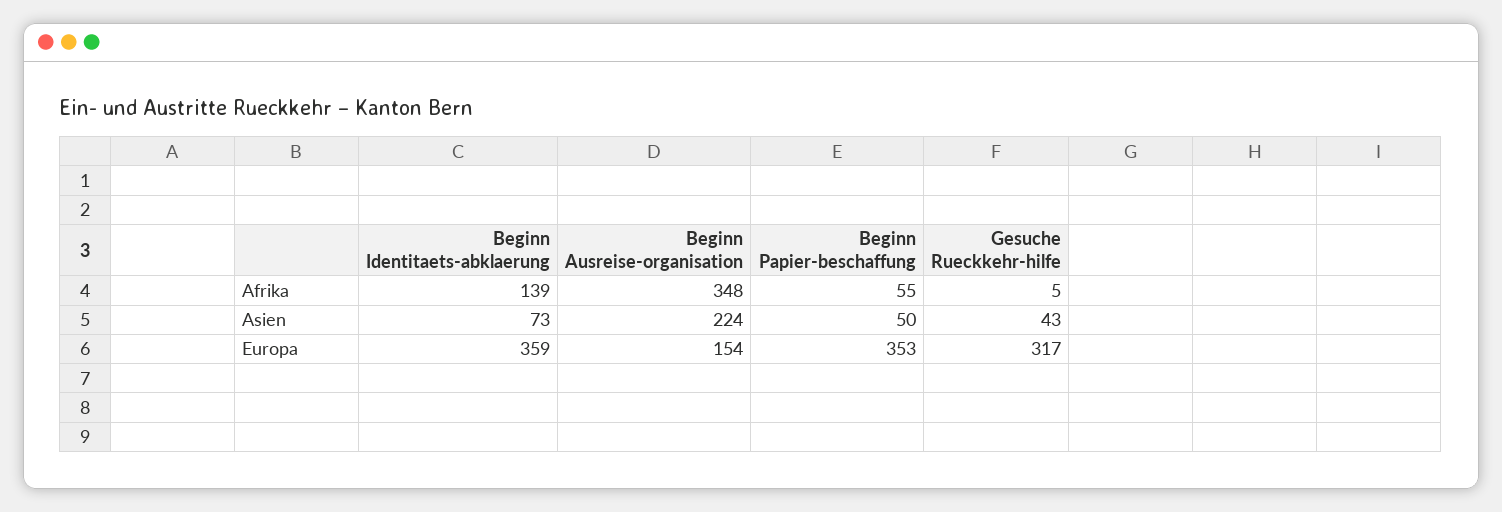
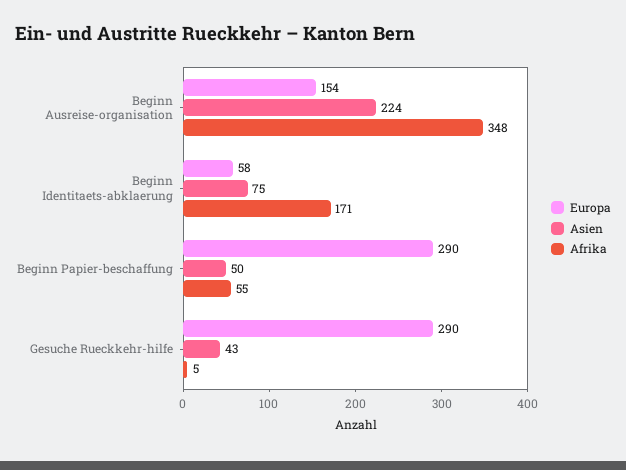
Afrika, Beginn Identitaets-abklaerung: 139 -> 171
Asien, Beginn Identitaets-abklaerung: 73 -> 75
Europa, Beginn Identitaets-abklaerung: 359 -> 58
Europa, Beginn Papier-beschaffung: 353 -> 290
Europa, Gesuche Rueckkehr-hilfe: 317 -> 290

